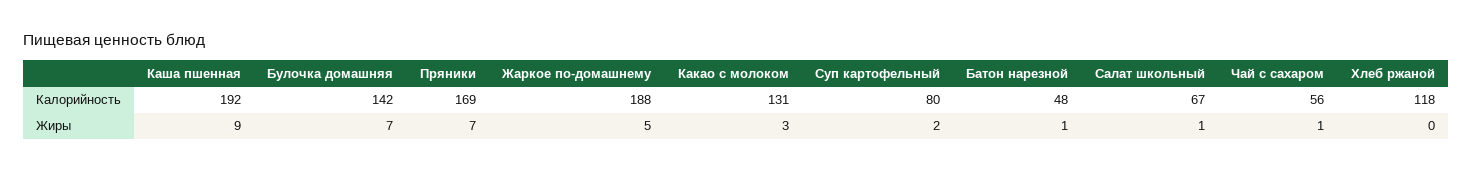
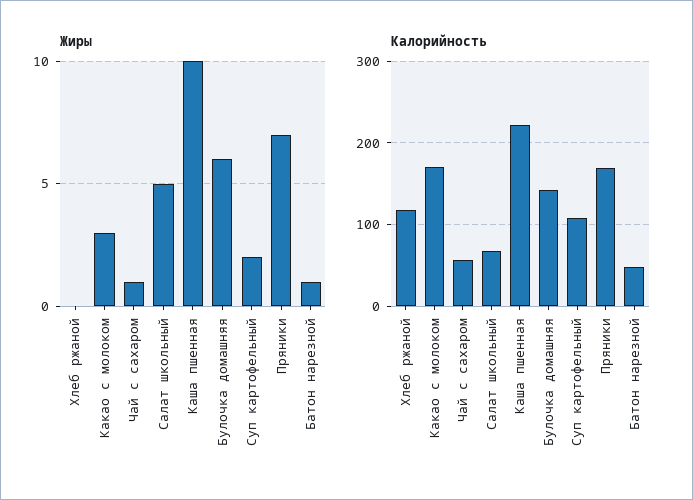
Калорийность, Каша пшенная: 192 -> 220
Калорийность, Жаркое по-домашнему: 188 -> none
Калорийность, Какао с молоком: 131 -> 170
Калорийность, Суп картофельный: 80 -> 110
Жиры, Каша пшенная: 9 -> 10
Жиры, Булочка домашняя: 7 -> 6
Жиры, Жаркое по-домашнему: 5 -> none
Жиры, Салат школьный: 1 -> 5

